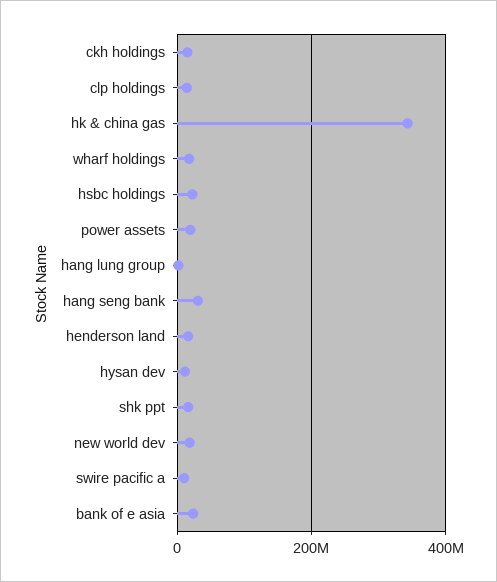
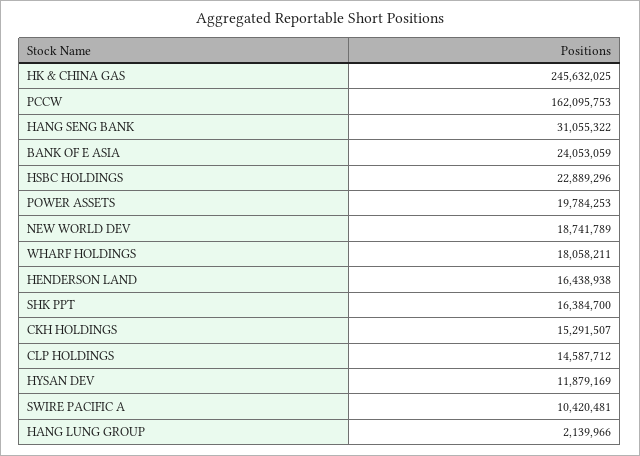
hk & china gas: 340000000 -> 245632025
PCCW: none -> 162095753

